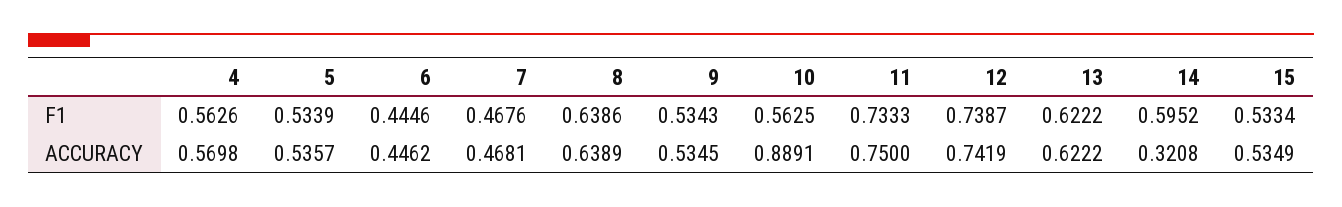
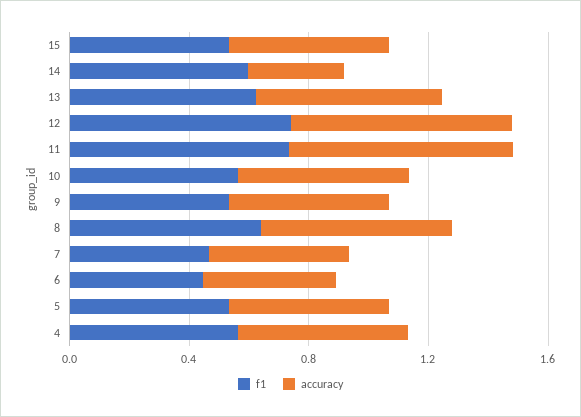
ACCURACY, 10: 0.8891 -> 0.6

